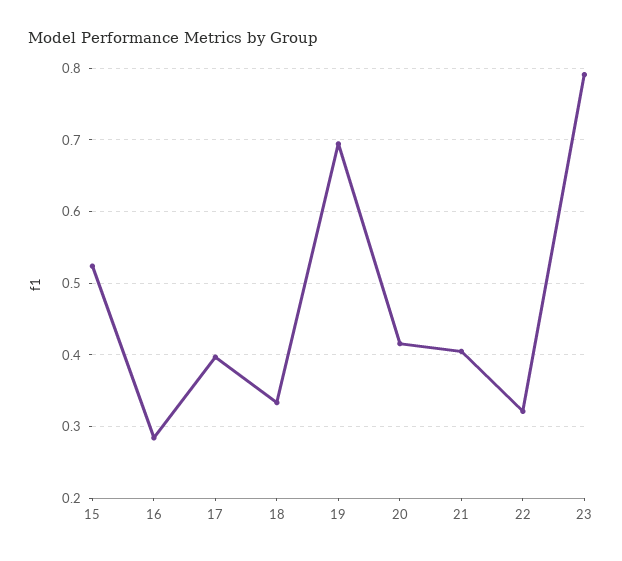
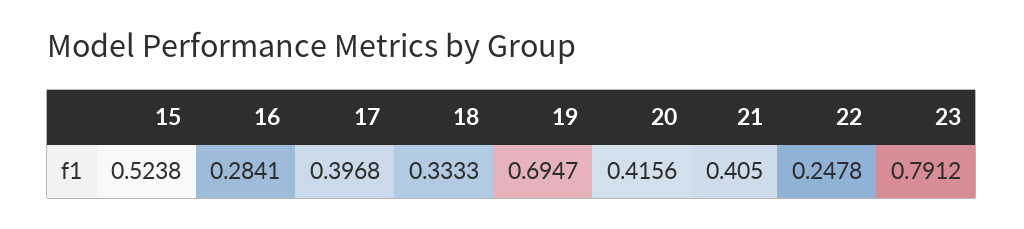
22: 0.32 -> 0.2478

